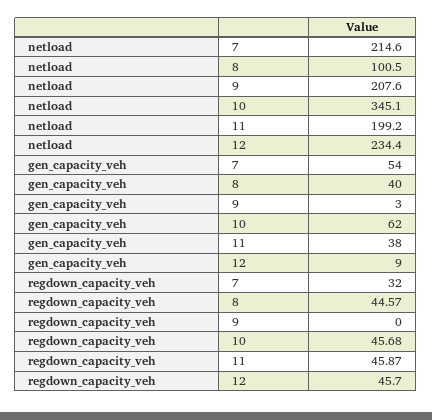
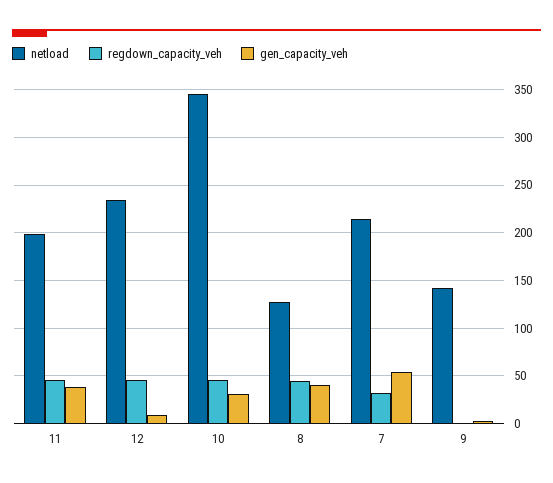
netload, 8: 100.5 -> 130
netload, 9: 207.6 -> 140
gen_capacity_veh, 10: 62 -> 30

